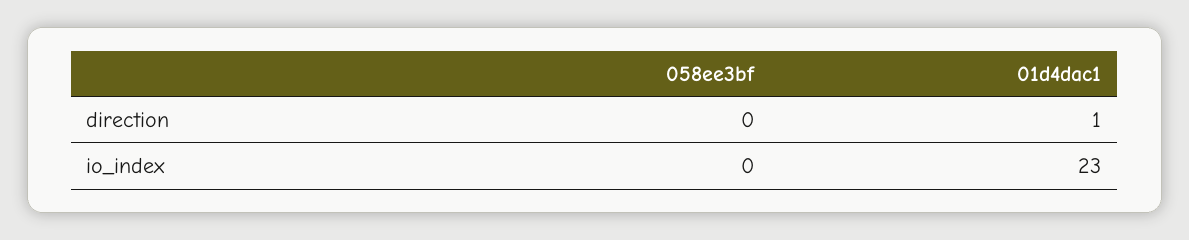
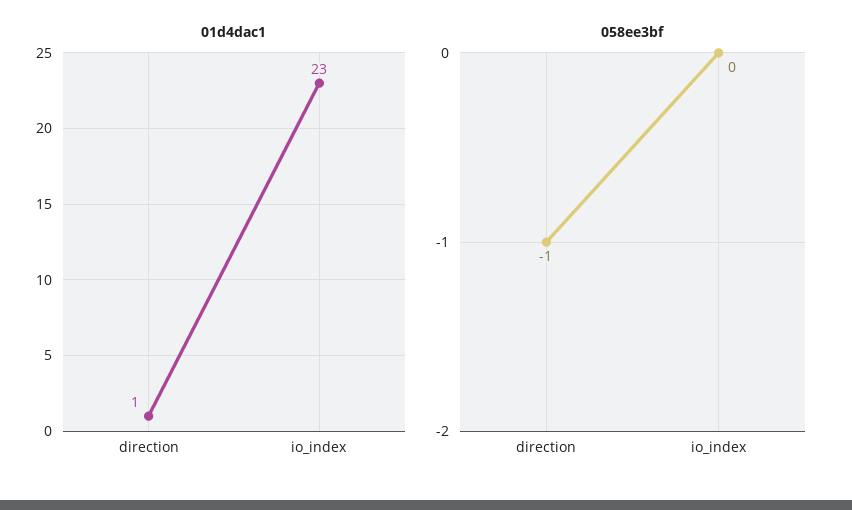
058ee3bf, direction: 0 -> -1

